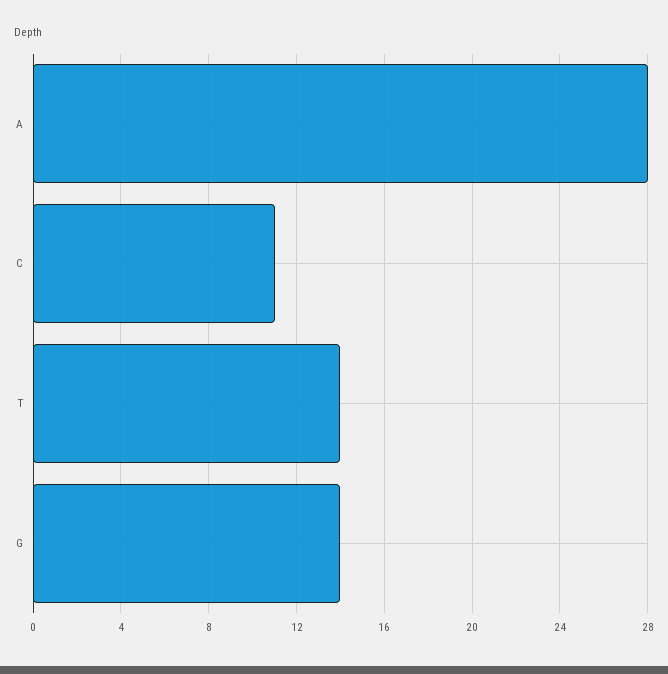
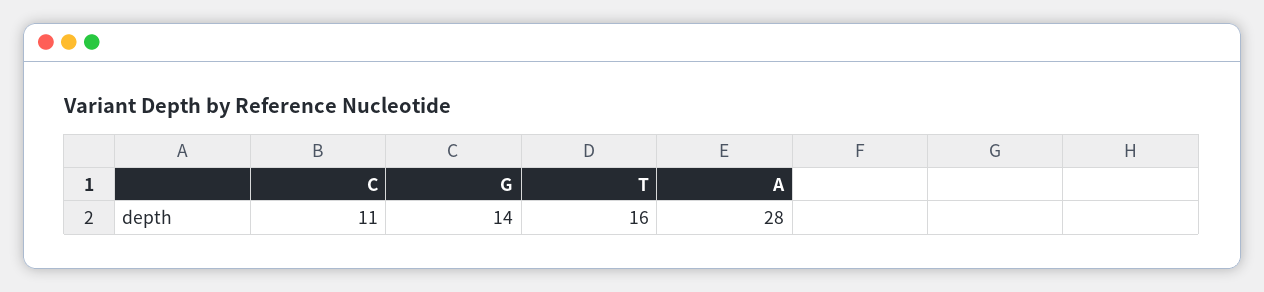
T: 14 -> 16

